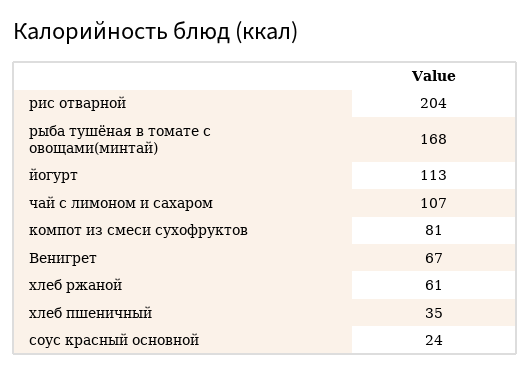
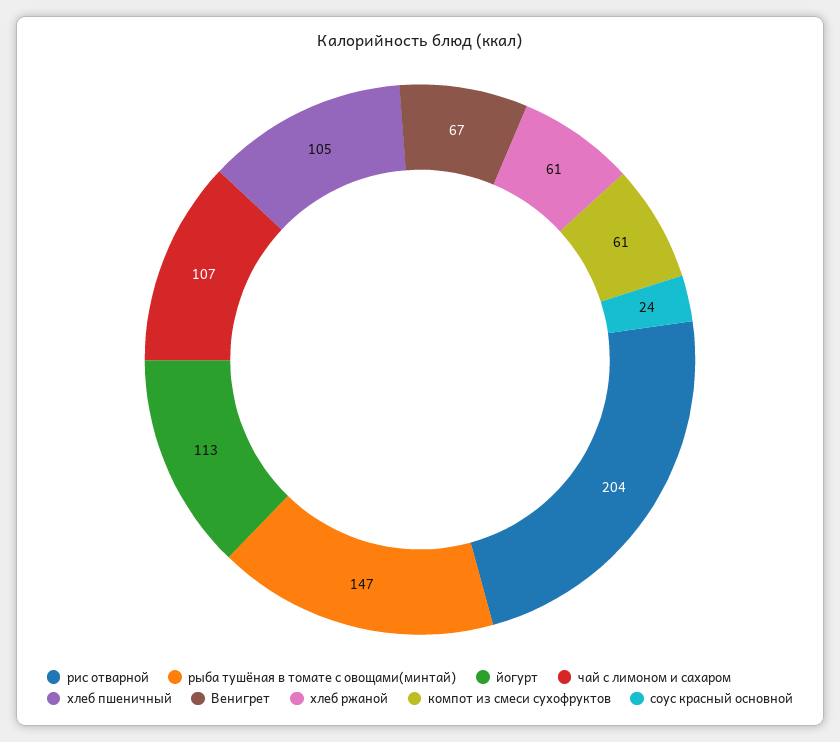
рыба тушёная в томате с овощами(минтай): 168 -> 147
компот из смеси сухофруктов: 81 -> 61
хлеб пшеничный: 35 -> 105

